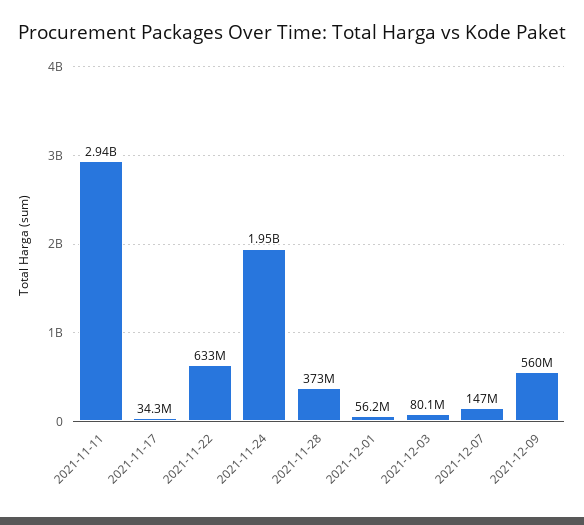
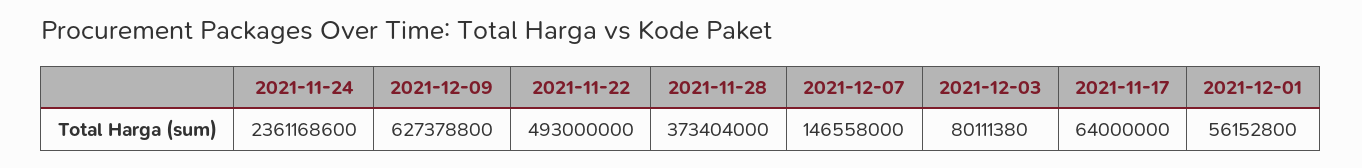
2021-11-11: 2940000000 -> none
2021-11-17: 34300000 -> 64000000
2021-11-22: 633000000 -> 493000000
2021-11-24: 1950000000 -> 2361168600
2021-12-09: 560000000 -> 627378800

